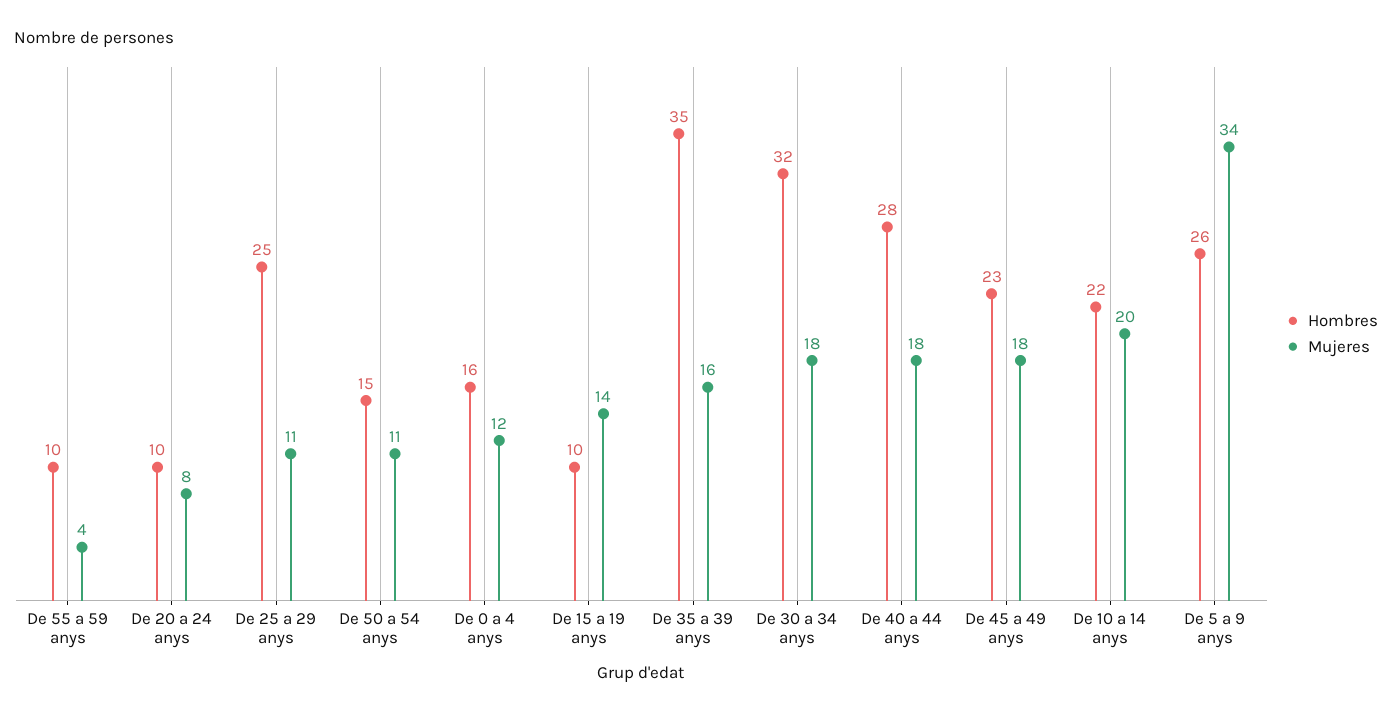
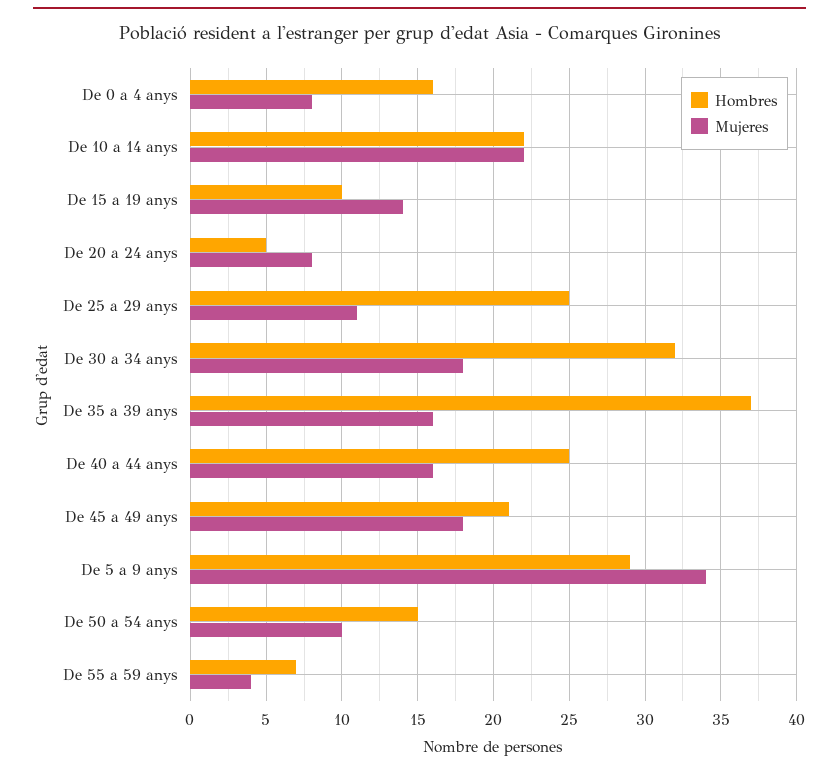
Hombres, De 55 a 59 anys: 10 -> 7
Hombres, De 20 a 24 anys: 10 -> 5
Mujeres, De 50 a 54 anys: 11 -> 10
Mujeres, De 0 a 4 anys: 12 -> 8
Hombres, De 35 a 39 anys: 35 -> 37
Hombres, De 40 a 44 anys: 28 -> 25
Mujeres, De 40 a 44 anys: 18 -> 16
Hombres, De 45 a 49 anys: 23 -> 21
Mujeres, De 10 a 14 anys: 20 -> 22
Hombres, De 5 a 9 anys: 26 -> 29

